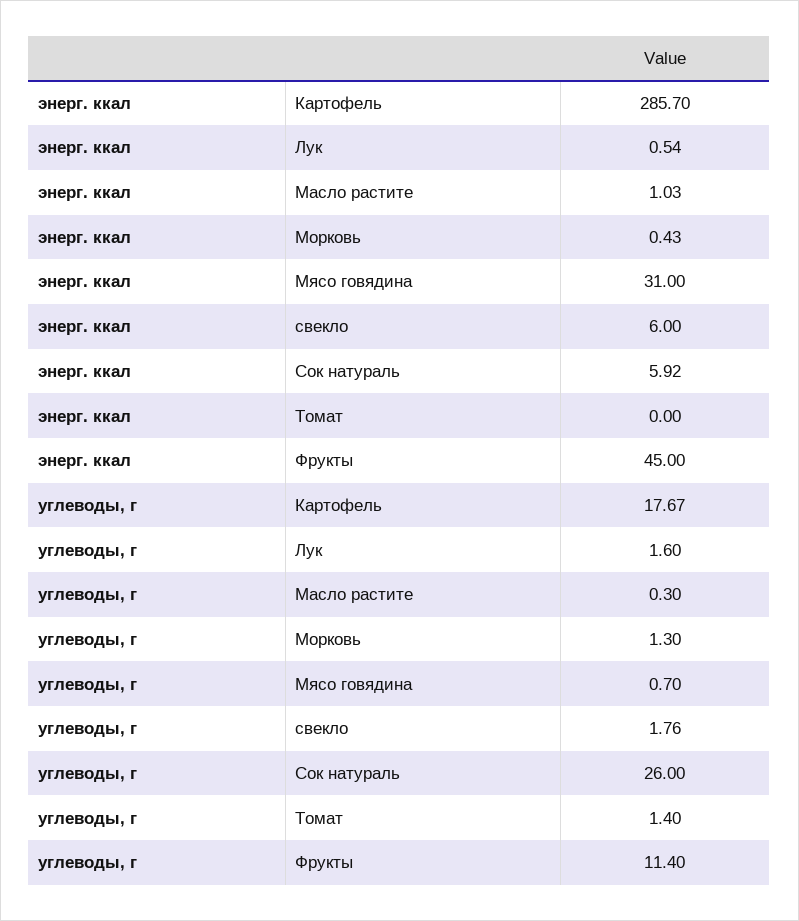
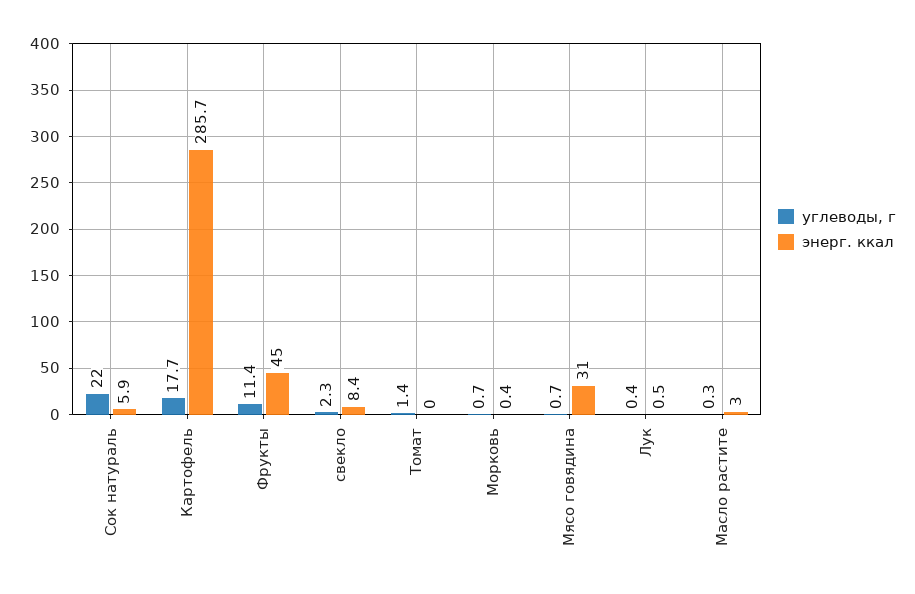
энерг. ккал, Масло растите: 1.03 -> 3
энерг. ккал, свекло: 6 -> 8.4
углеводы, г, Лук: 1.6 -> 0.4
углеводы, г, Морковь: 1.3 -> 0.7
углеводы, г, свекло: 1.76 -> 2.3
углеводы, г, Сок натураль: 26 -> 22

